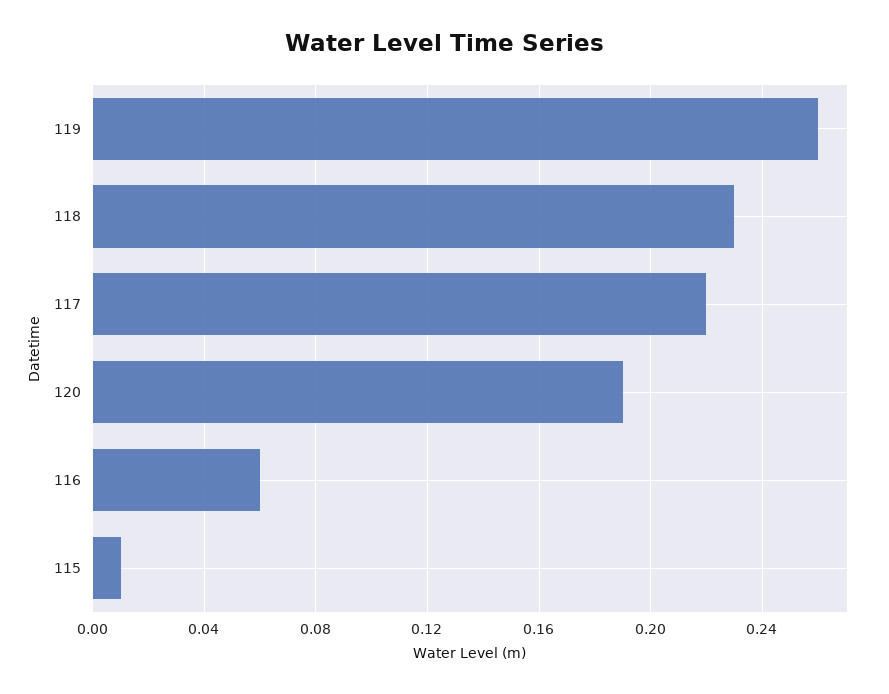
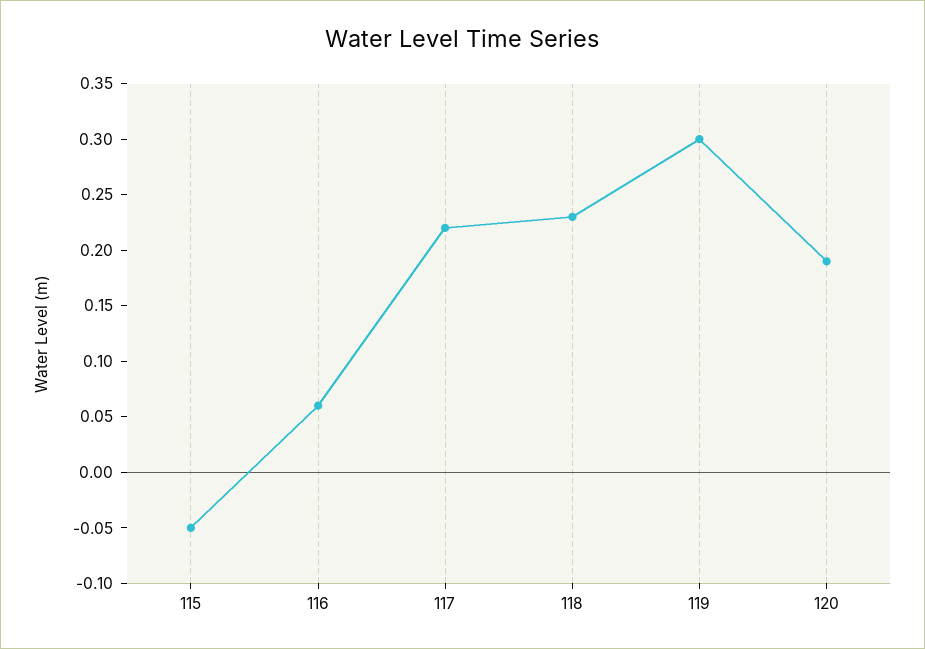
119: 0.26 -> 0.3
115: 0.01 -> -0.05

